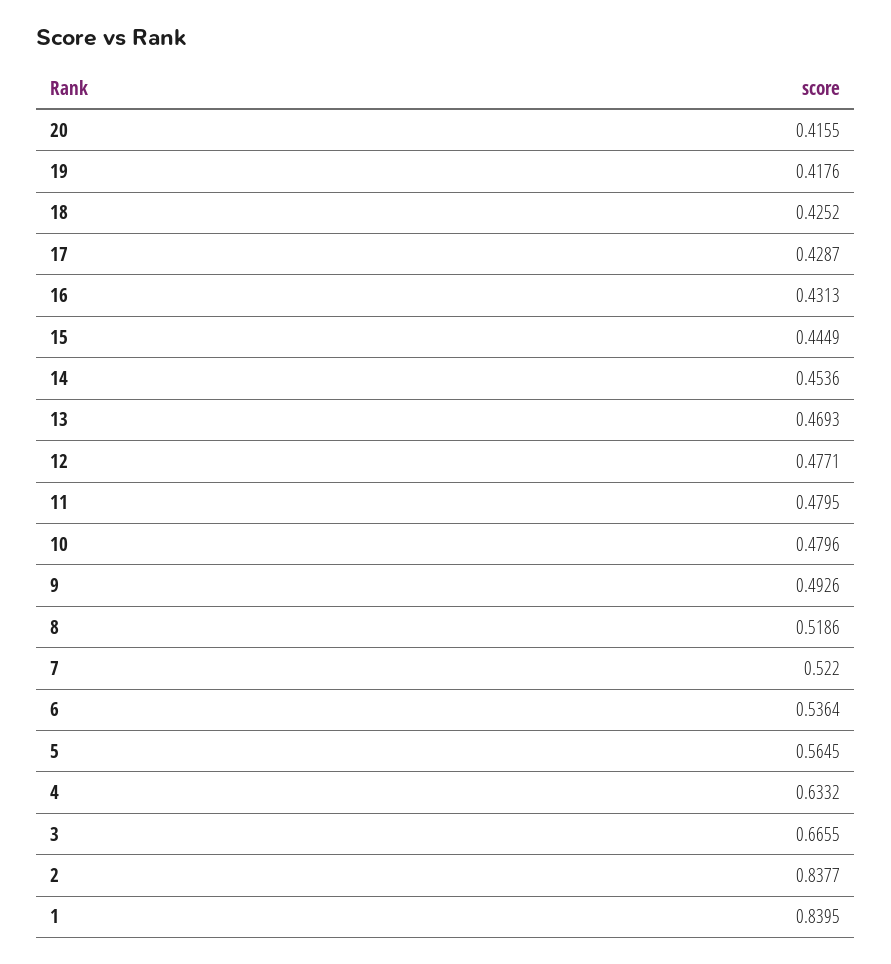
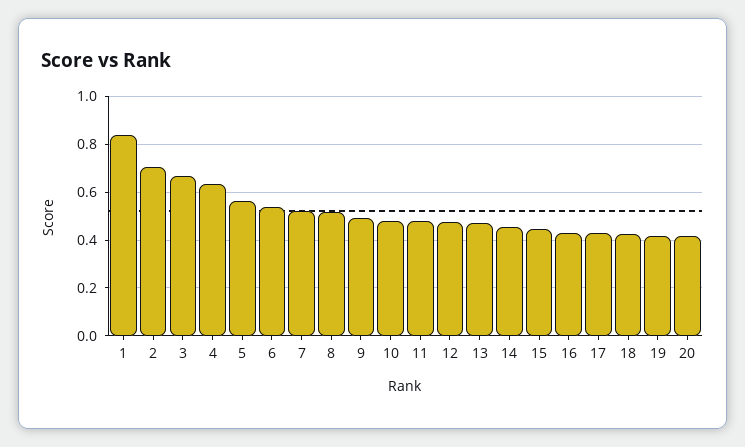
2: 0.8377 -> 0.7

